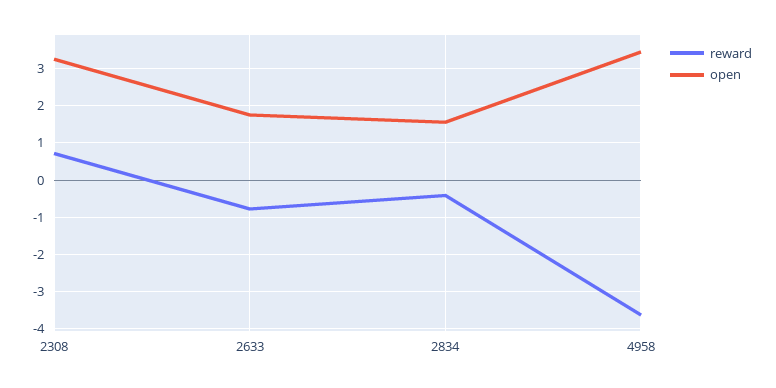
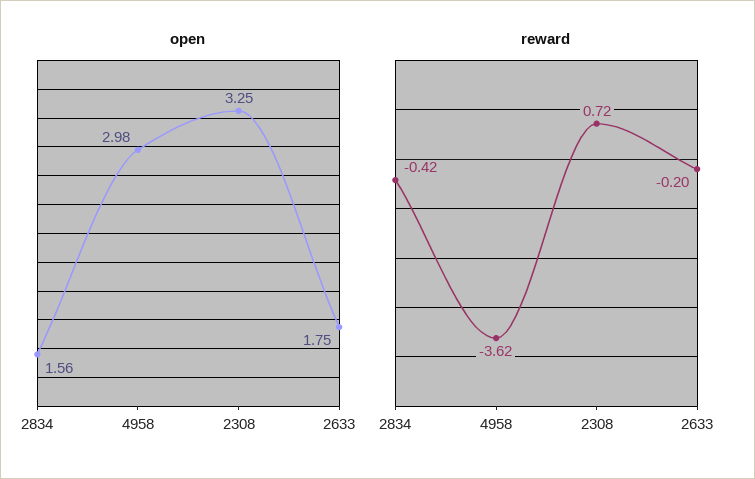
reward, 2633: -0.8 -> -0.2
open, 4958: 3.4 -> 2.98

